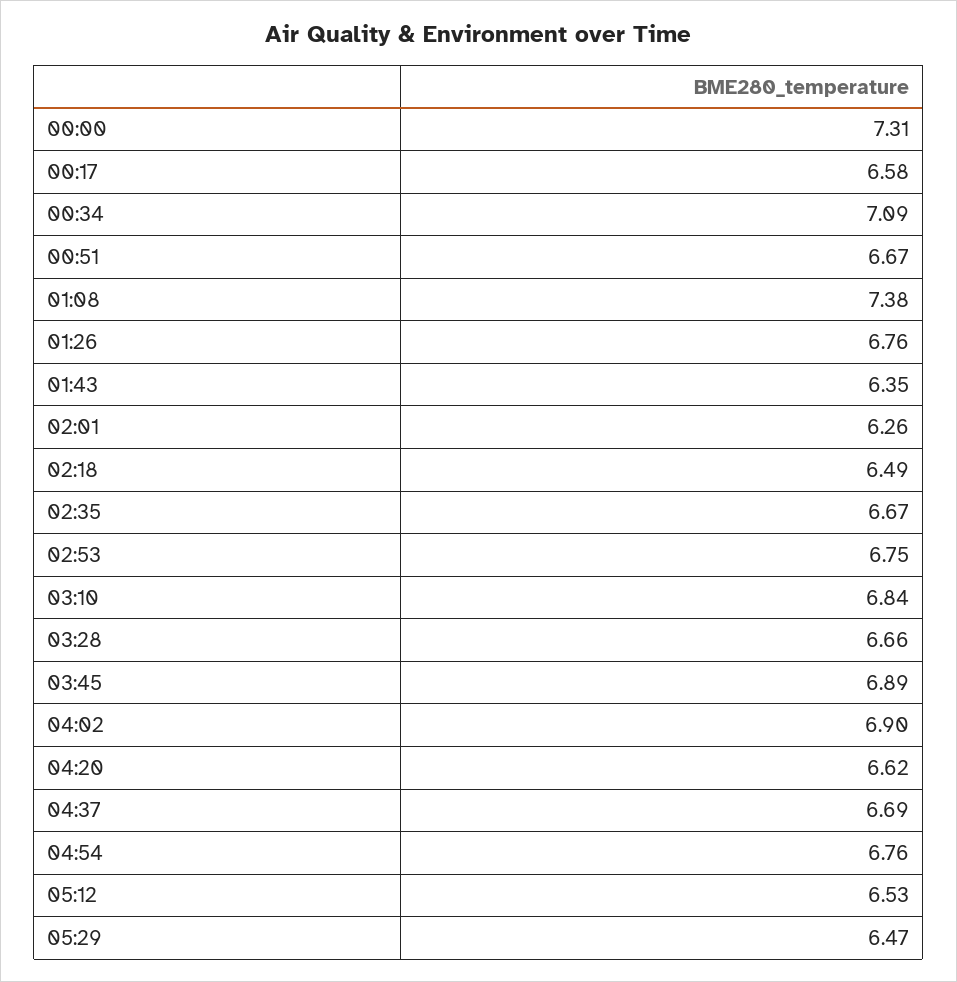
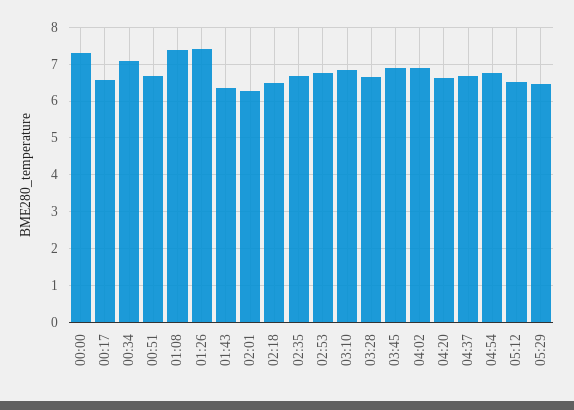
01:26: 6.76 -> 7.4

